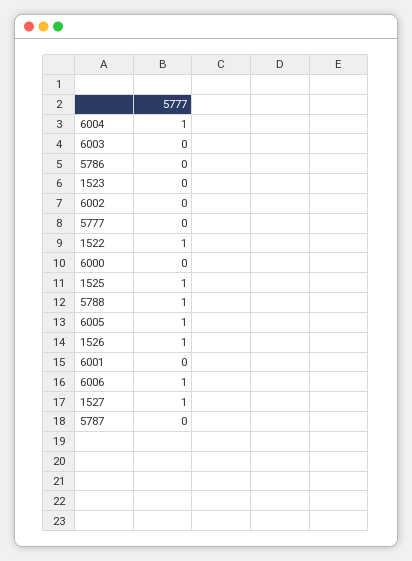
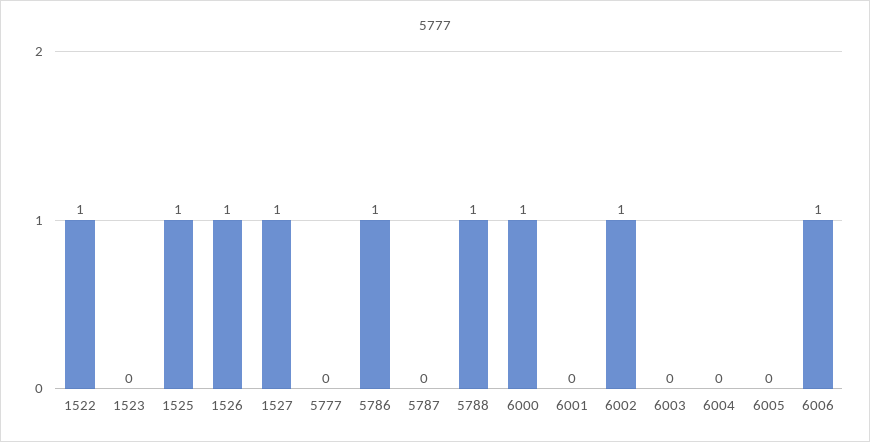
6004: 1 -> 0
5786: 0 -> 1
6002: 0 -> 1
6000: 0 -> 1
6005: 1 -> 0

